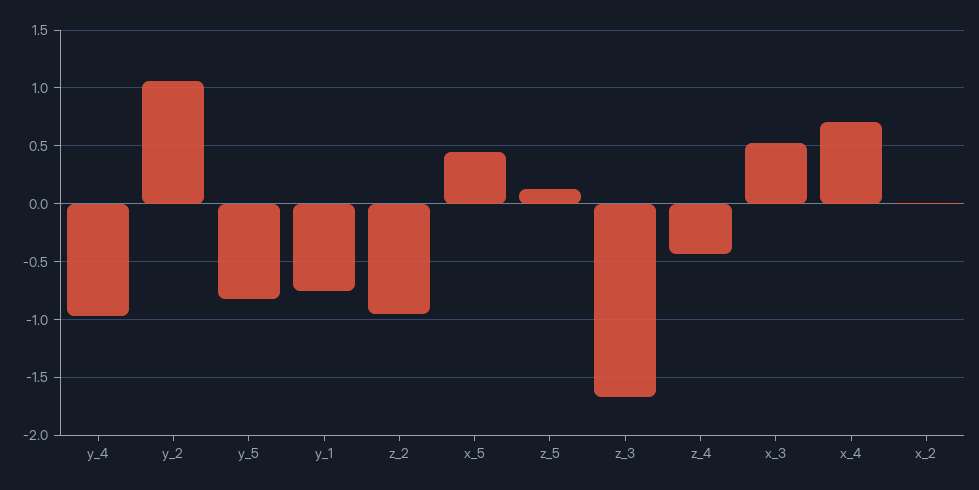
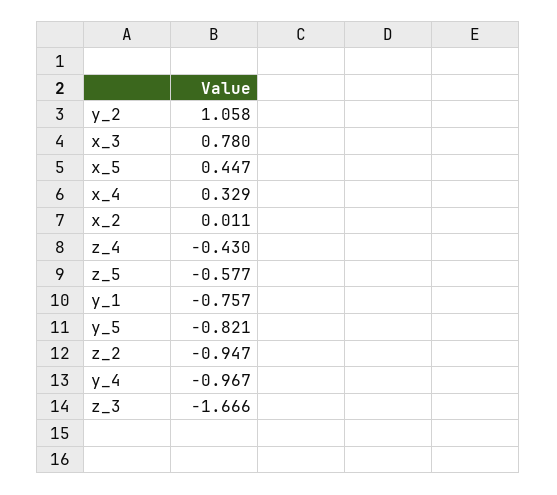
z_5: 0.1 -> -0.577
x_3: 0.5 -> 0.78
x_4: 0.7 -> 0.329

